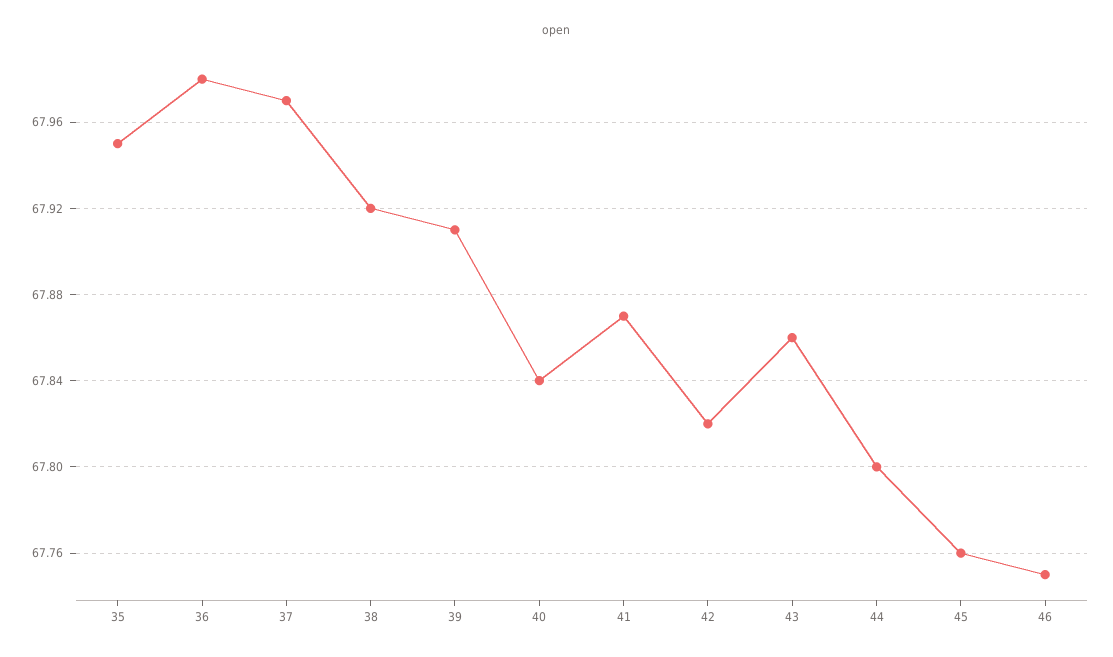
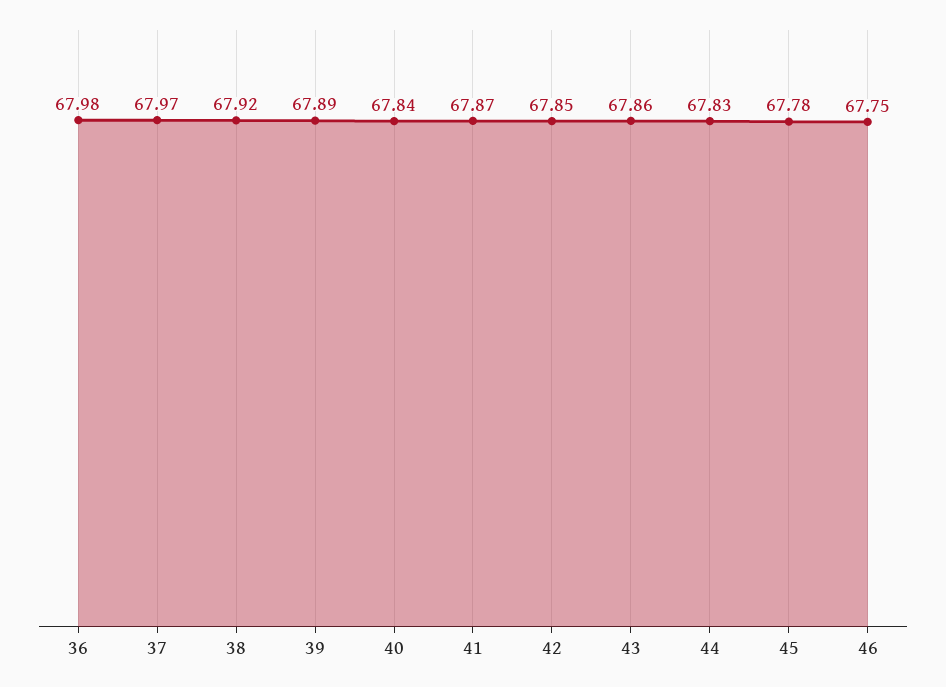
35: 67.95 -> none
39: 67.91 -> 67.89
42: 67.82 -> 67.85
44: 67.8 -> 67.83
45: 67.76 -> 67.78

